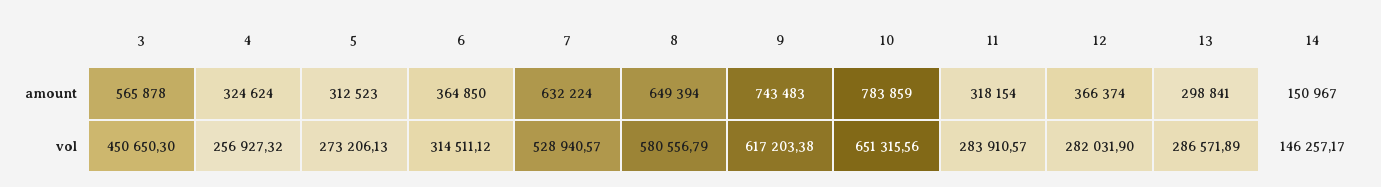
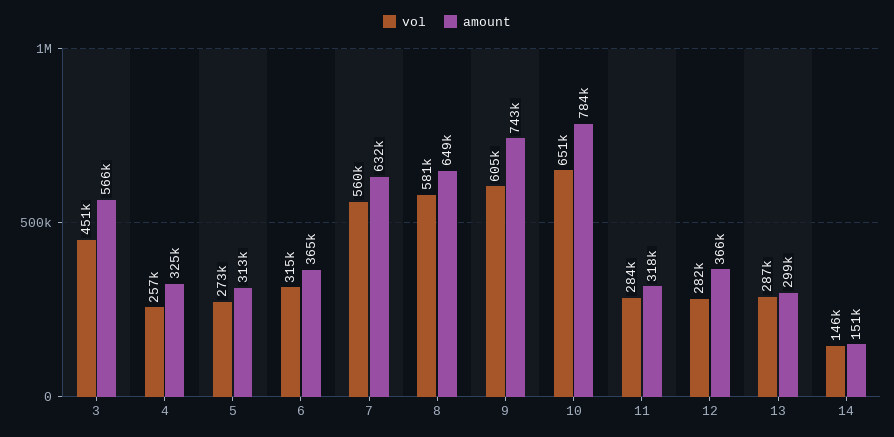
vol, 7: 528940.57 -> 560000
vol, 9: 617203.38 -> 605000

